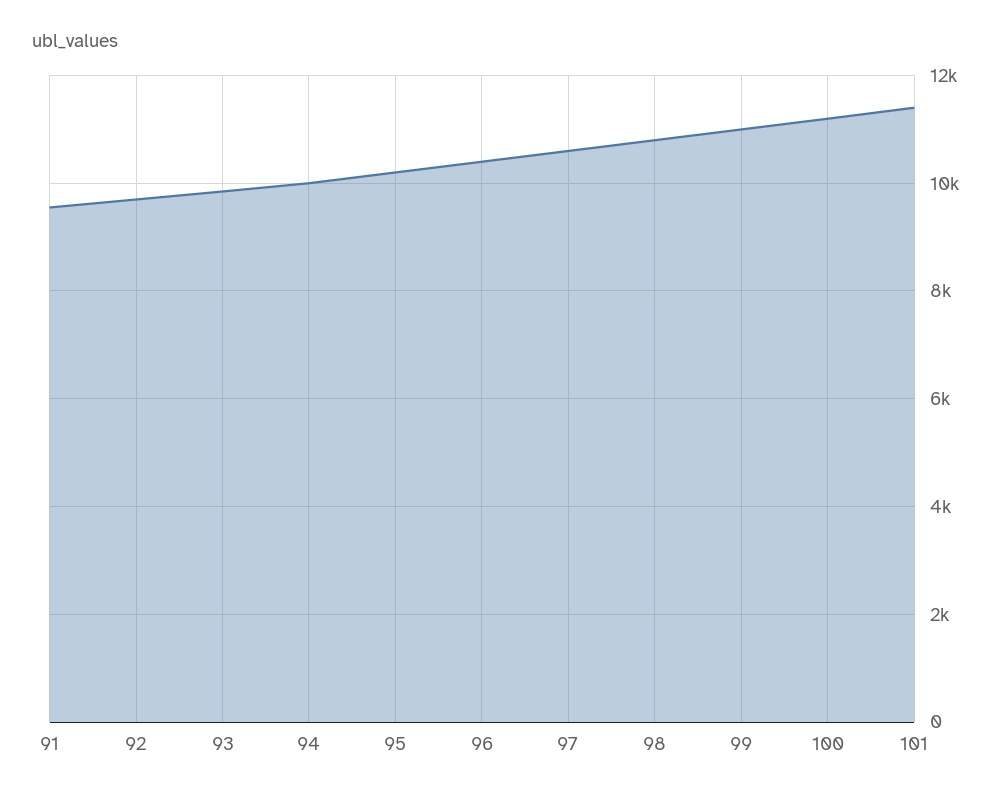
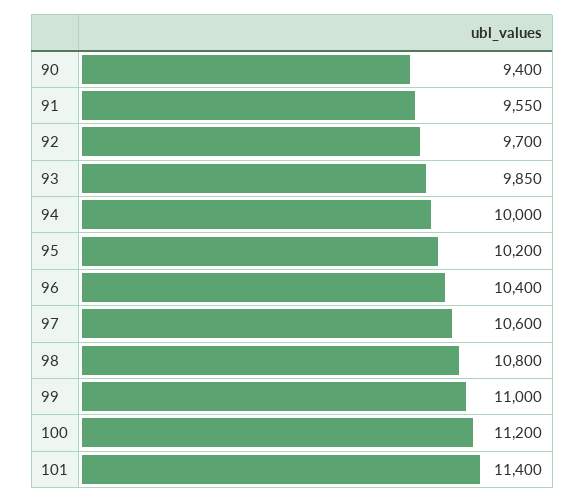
90: none -> 9400

